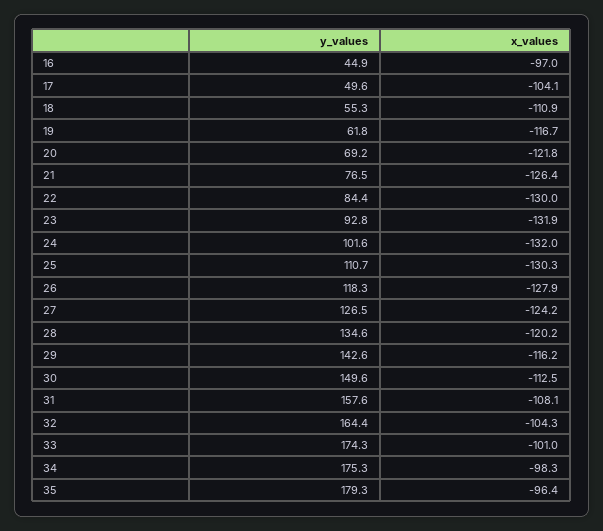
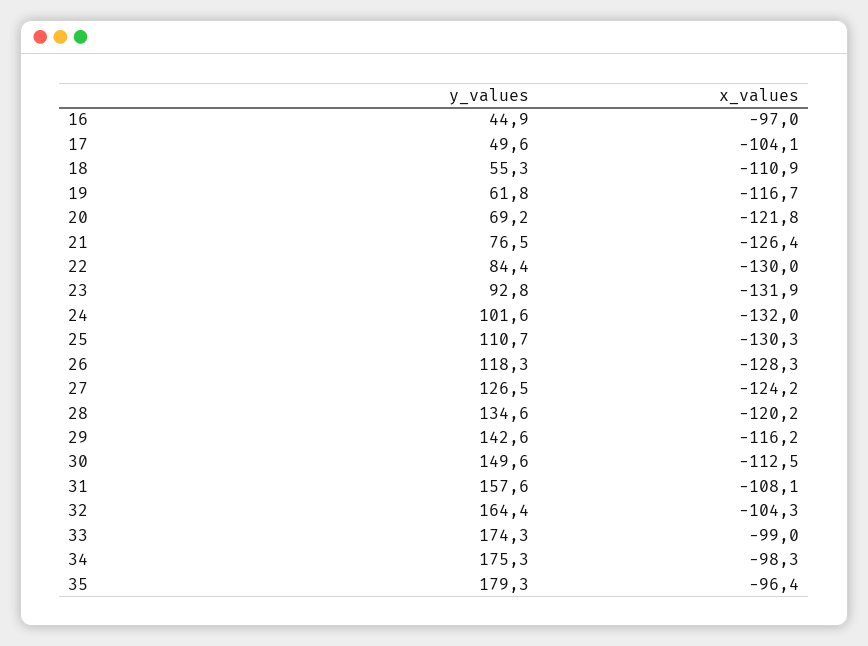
x_values, 26: -127.9 -> -128.3
x_values, 33: -101 -> -99

